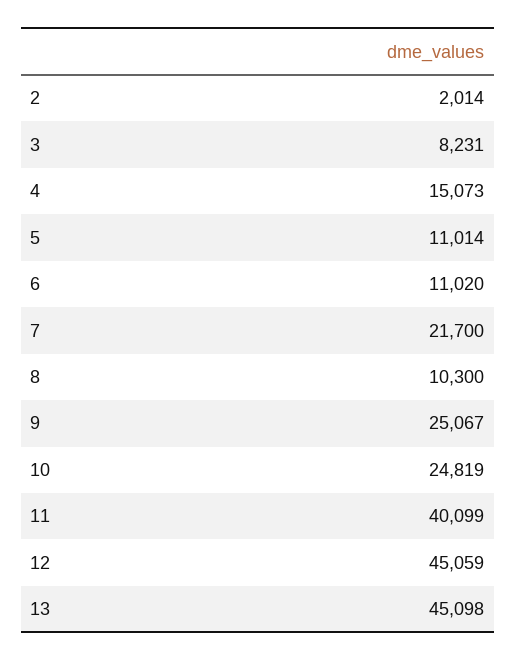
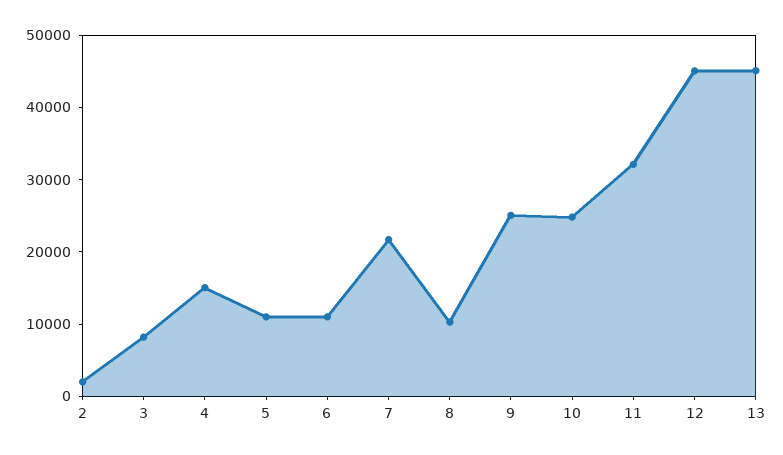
11: 40099 -> 32000

